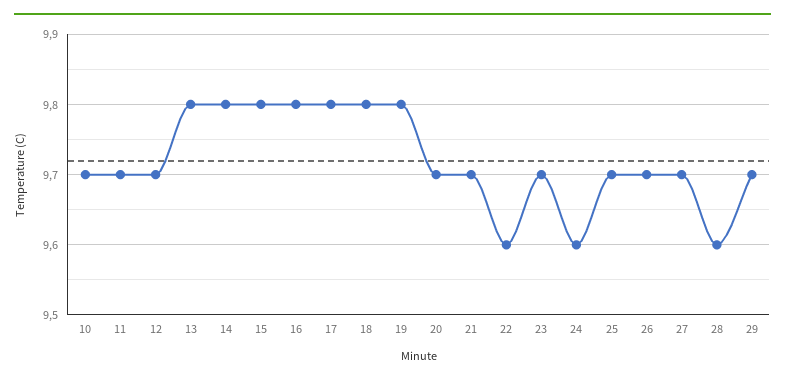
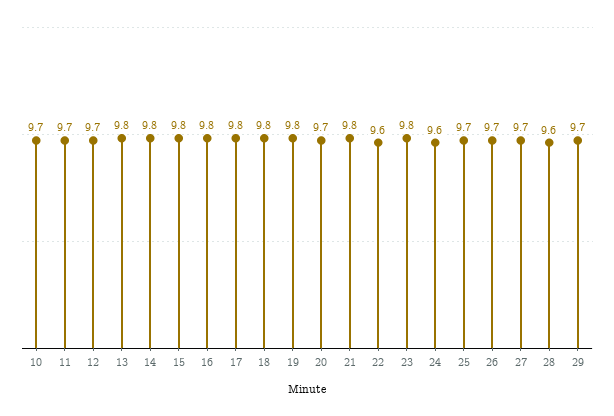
21: 9.7 -> 9.8
23: 9.7 -> 9.8

